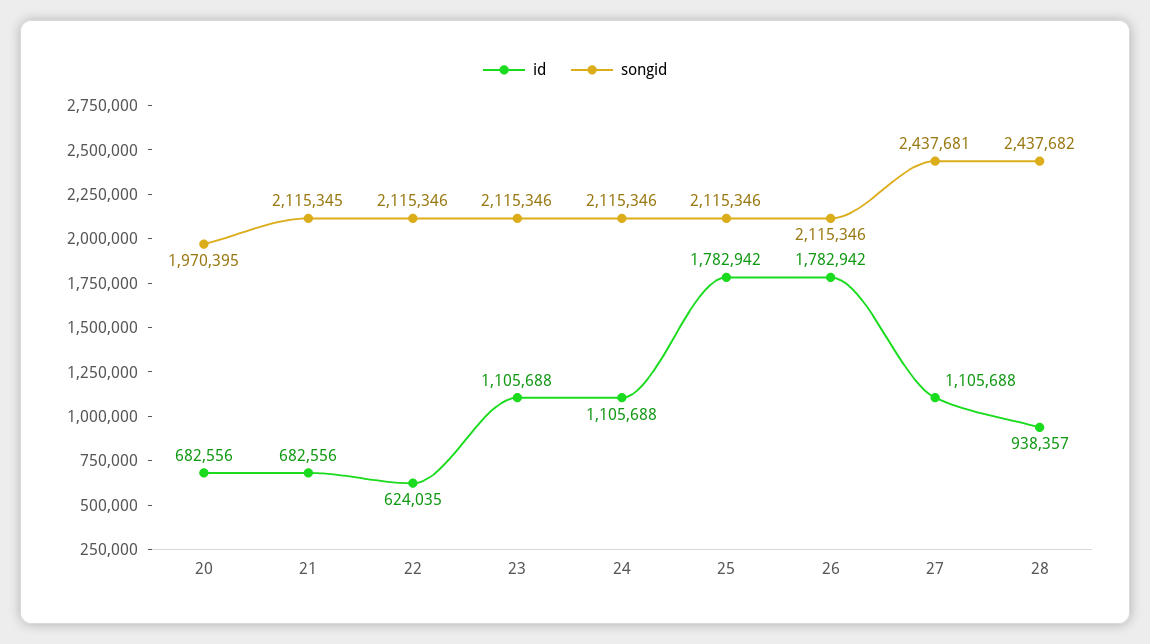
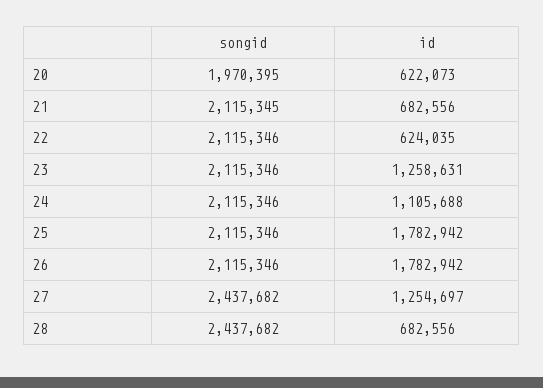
id, 20: 682556 -> 622073
id, 23: 1105688 -> 1258631
id, 27: 1105688 -> 1254697
songid, 27: 2437681 -> 2437682
id, 28: 938357 -> 682556

